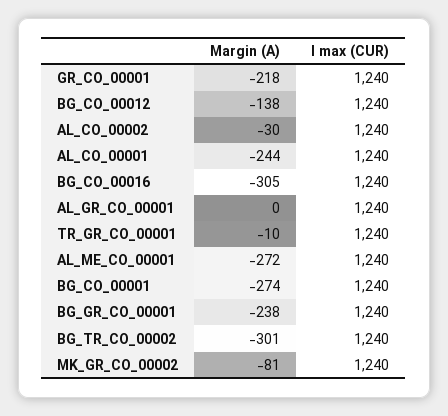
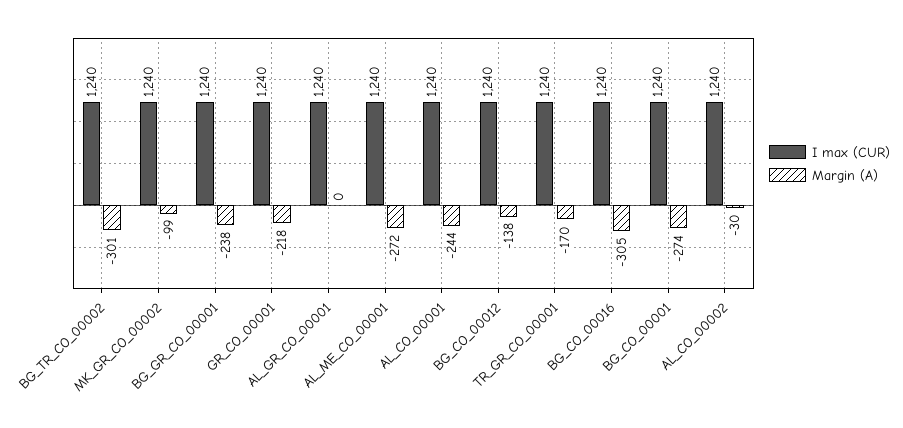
Margin (A), TR_GR_CO_00001: -10 -> -170
Margin (A), MK_GR_CO_00002: -81 -> -99

